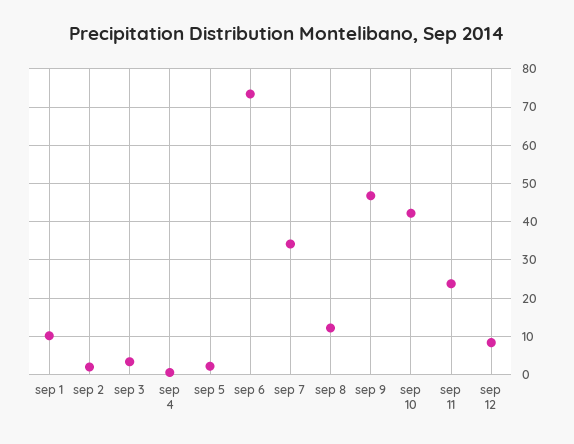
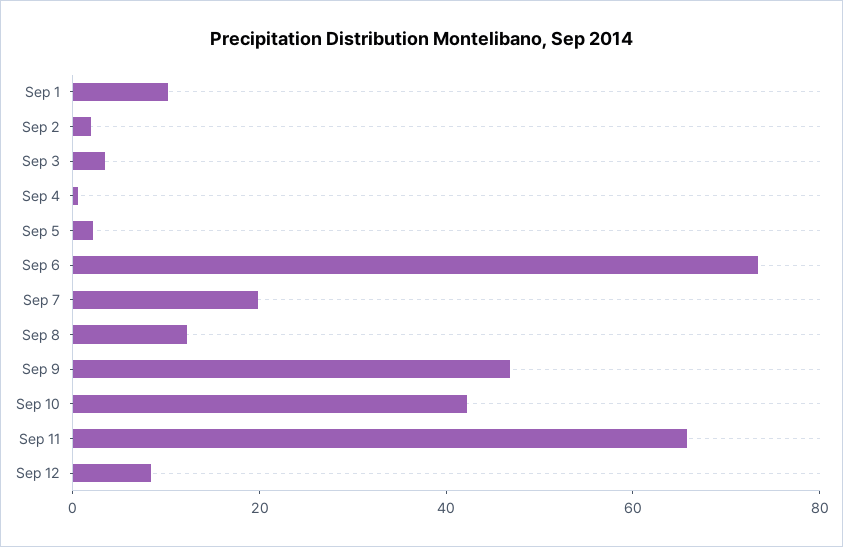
sep 7: 34 -> 20
sep 11: 24 -> 65

